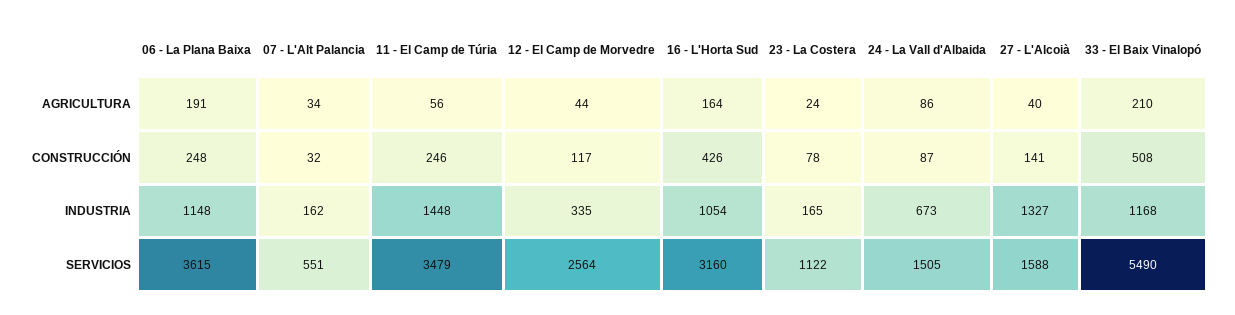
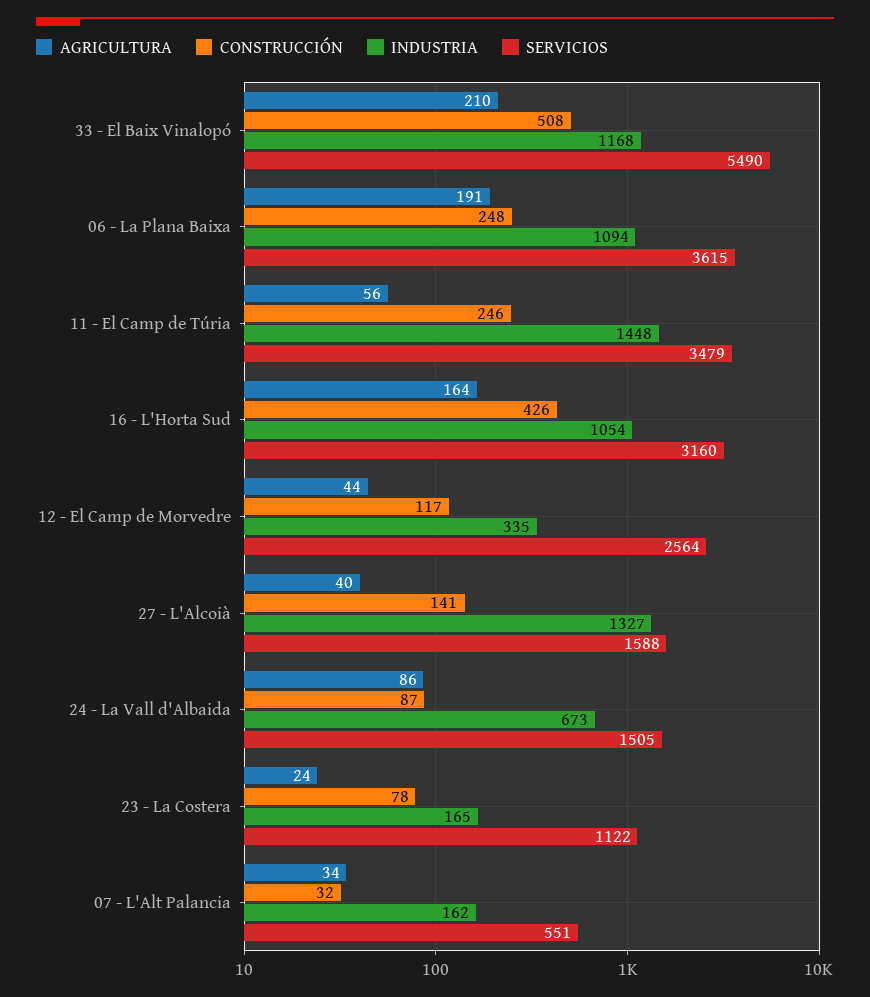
INDUSTRIA, 06 - La Plana Baixa: 1148 -> 1094

